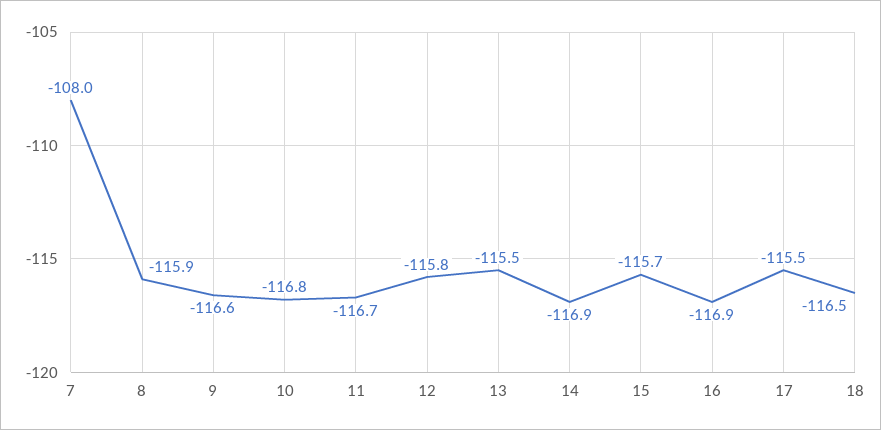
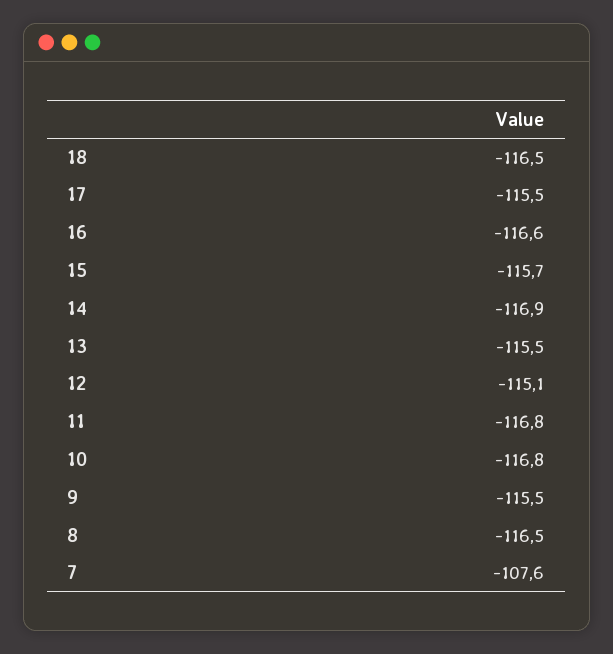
7: -108 -> -107.6
8: -115.9 -> -116.5
9: -116.6 -> -115.5
11: -116.7 -> -116.8
12: -115.8 -> -115.1
16: -116.9 -> -116.6

